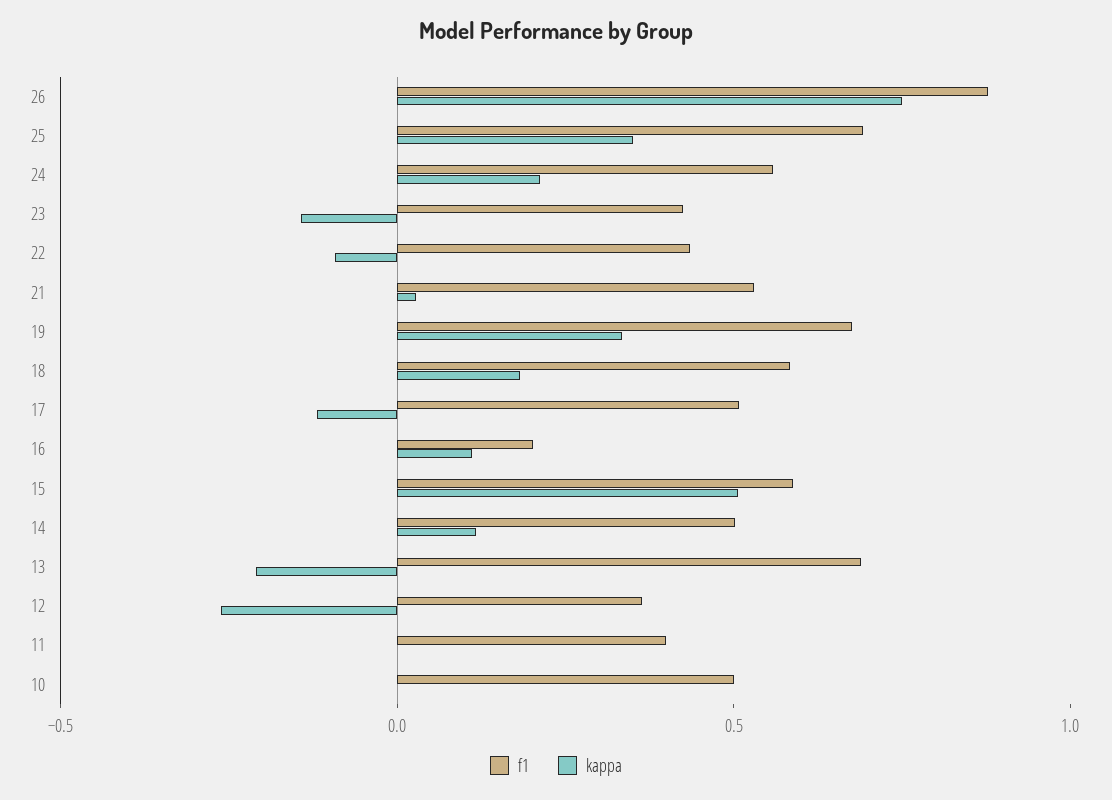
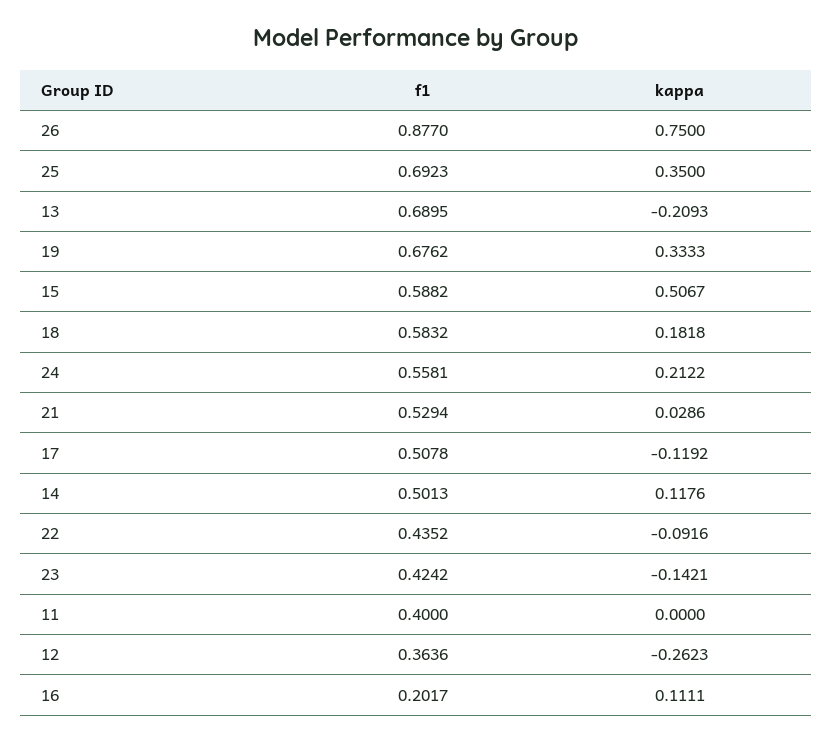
f1, 10: 0.5 -> none
kappa, 10: 0 -> none

